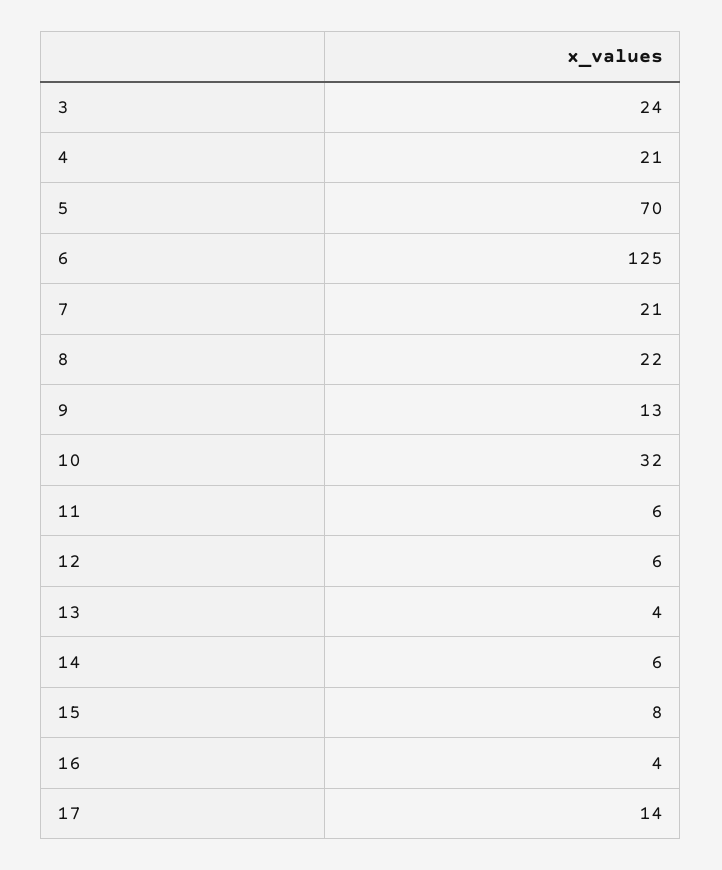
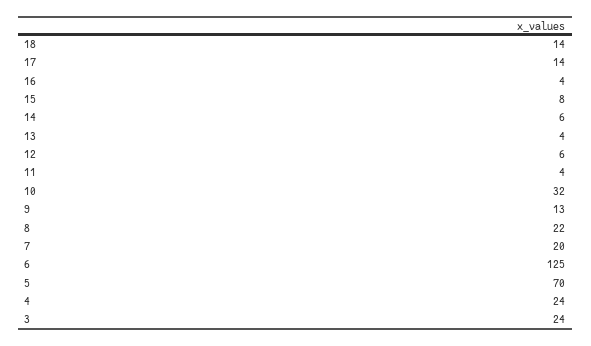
4: 21 -> 24
7: 21 -> 20
11: 6 -> 4
18: none -> 14

